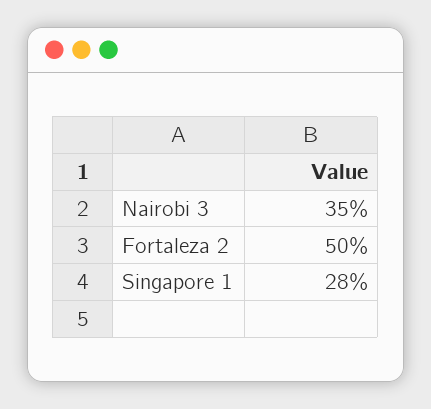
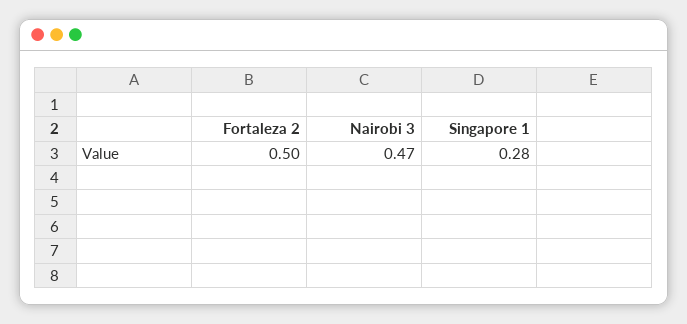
Nairobi 3: 0.35 -> 0.47

